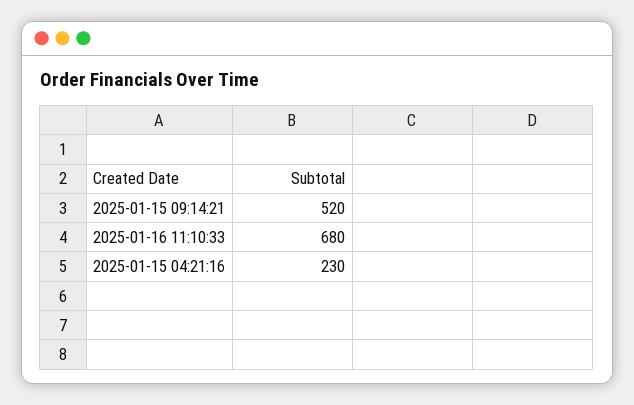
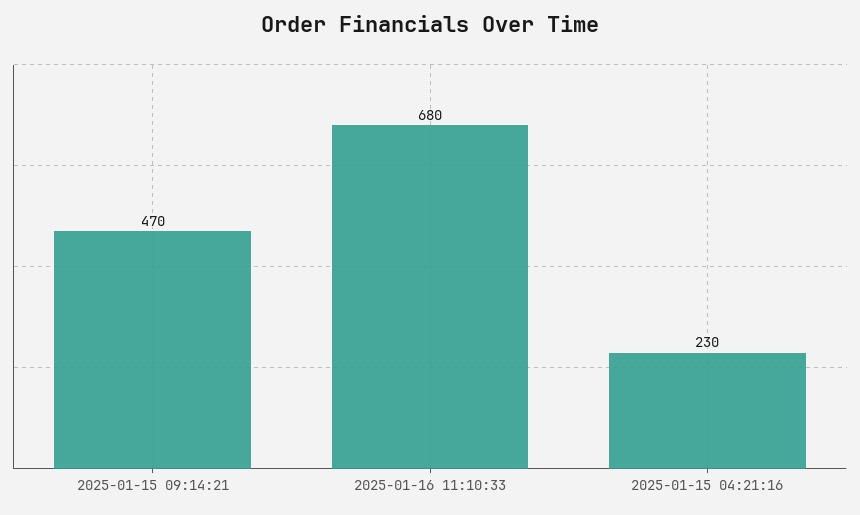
2025-01-15 09:14:21: 520 -> 470

